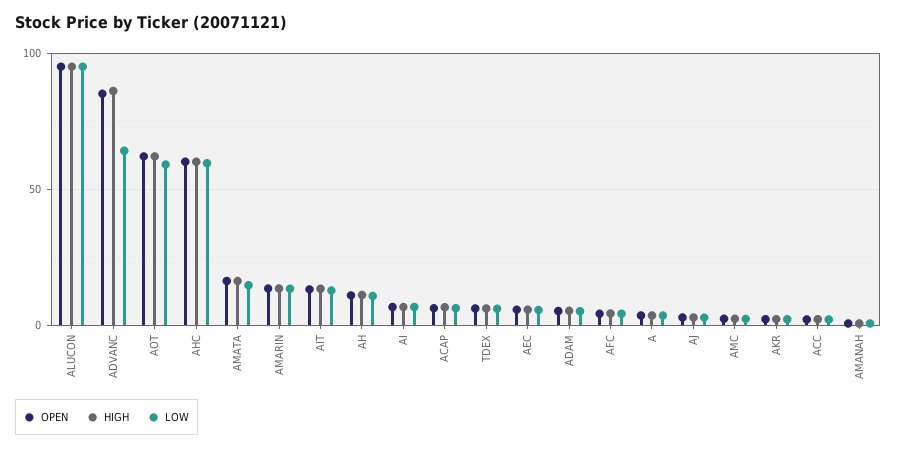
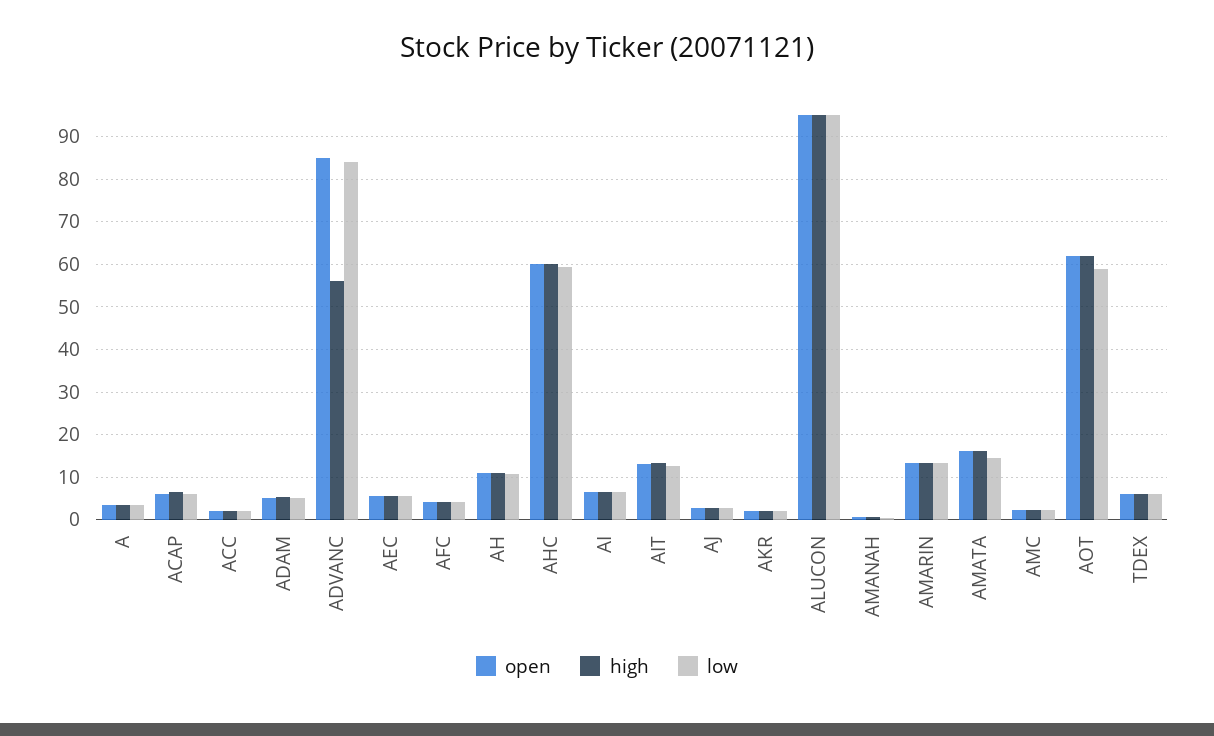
HIGH, ADVANC: 85 -> 56
LOW, ADVANC: 65 -> 84

